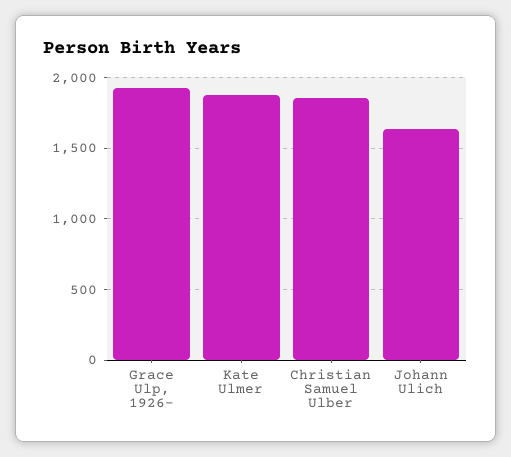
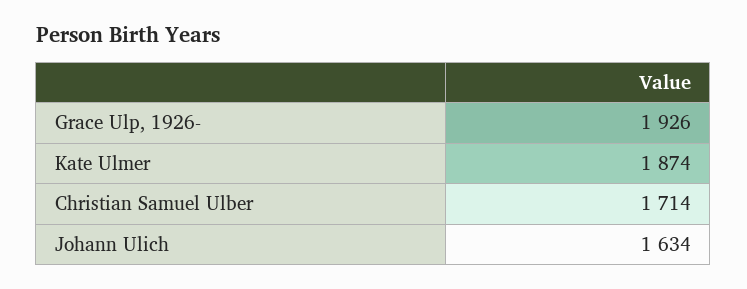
Christian Samuel Ulber: 1850 -> 1714

